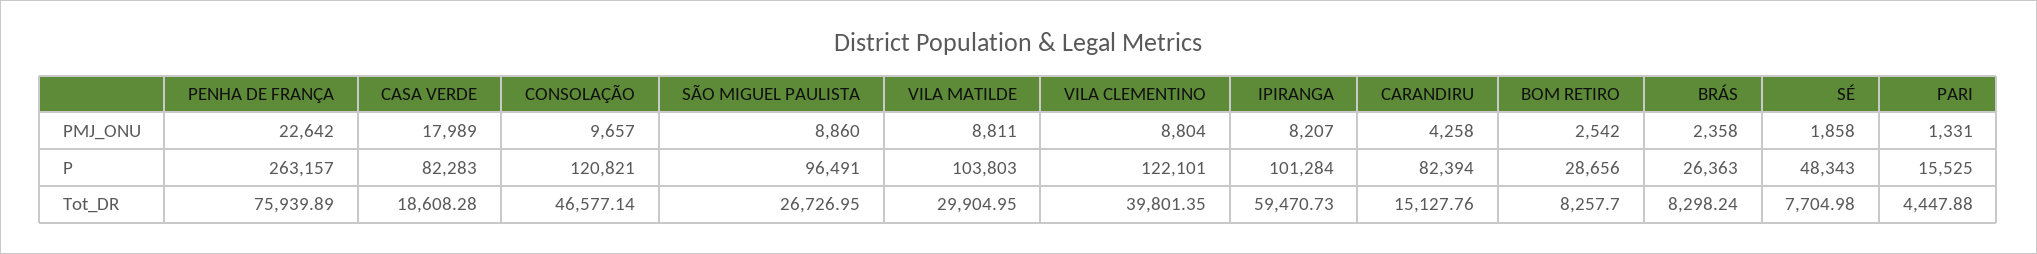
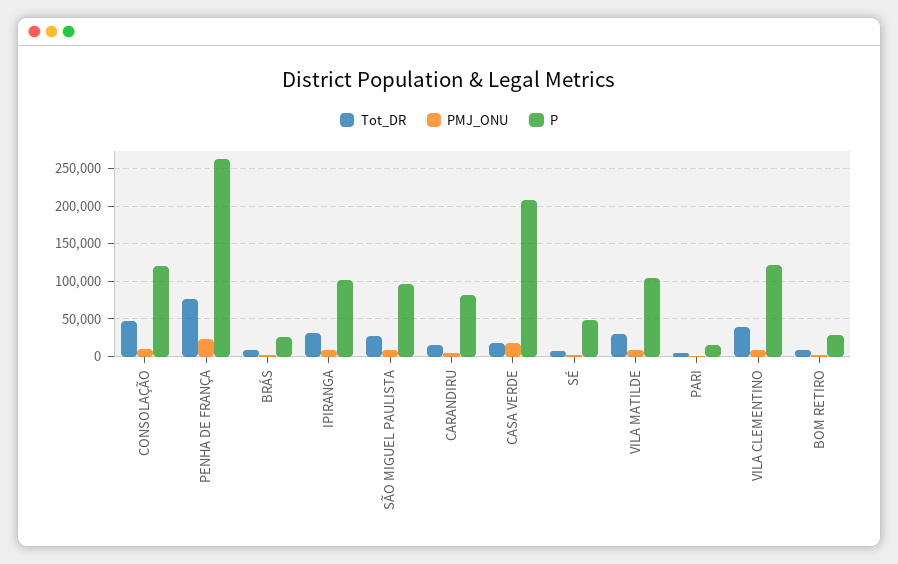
P, CASA VERDE: 82283 -> 210000
Tot_DR, IPIRANGA: 59470.73 -> 30000

